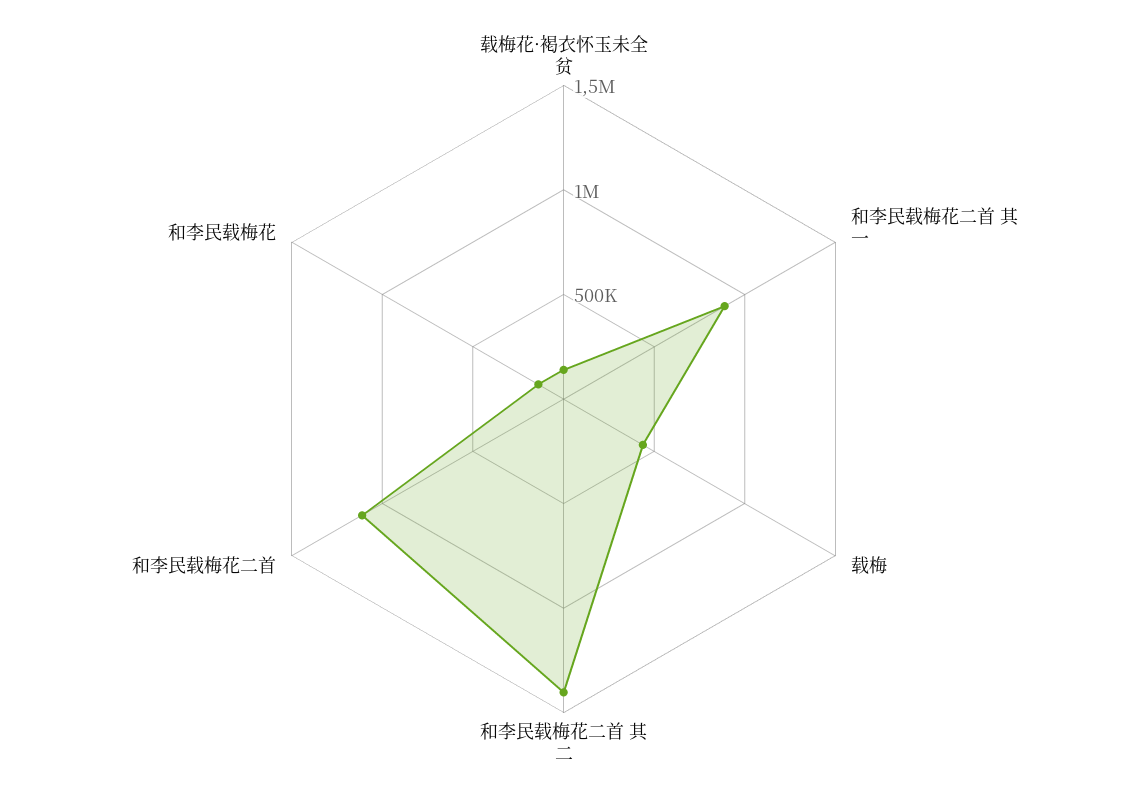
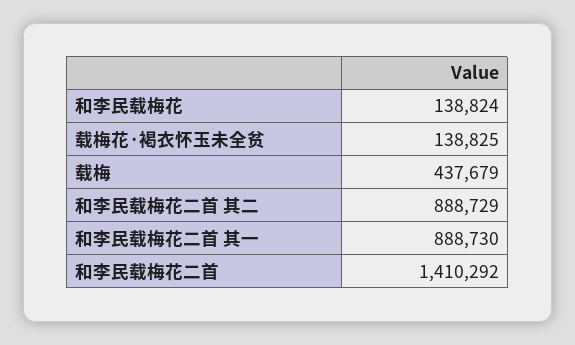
和李民载梅花二首 其二: 1400000 -> 888729
和李民载梅花二首: 1100000 -> 1410292

